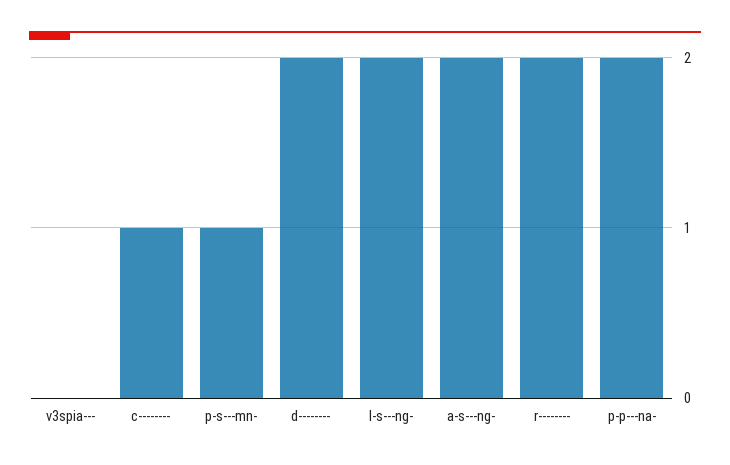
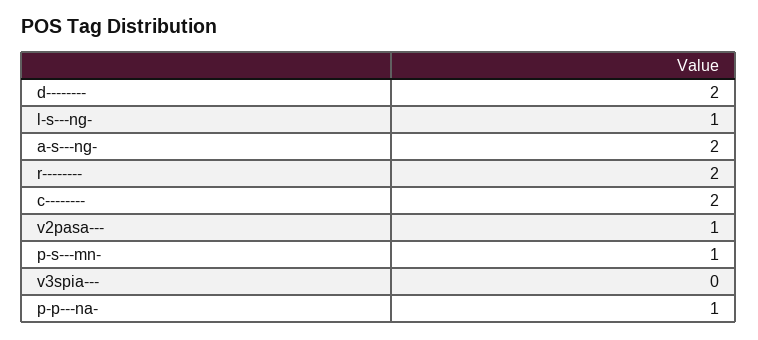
c--------: 1 -> 2
l-s---ng-: 2 -> 1
p-p---na-: 2 -> 1
v2pasa---: none -> 1

